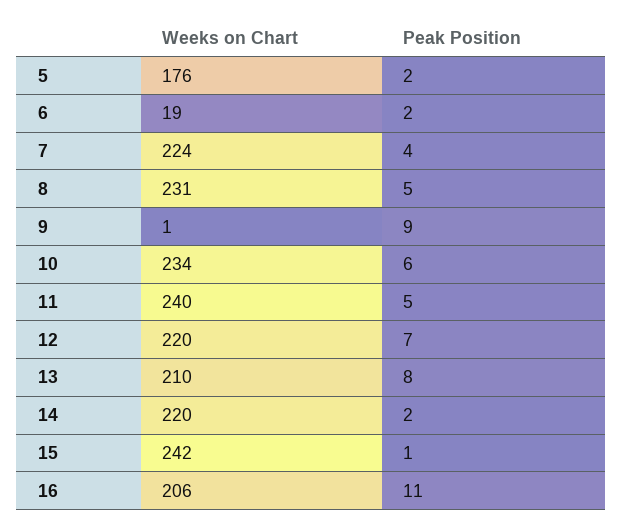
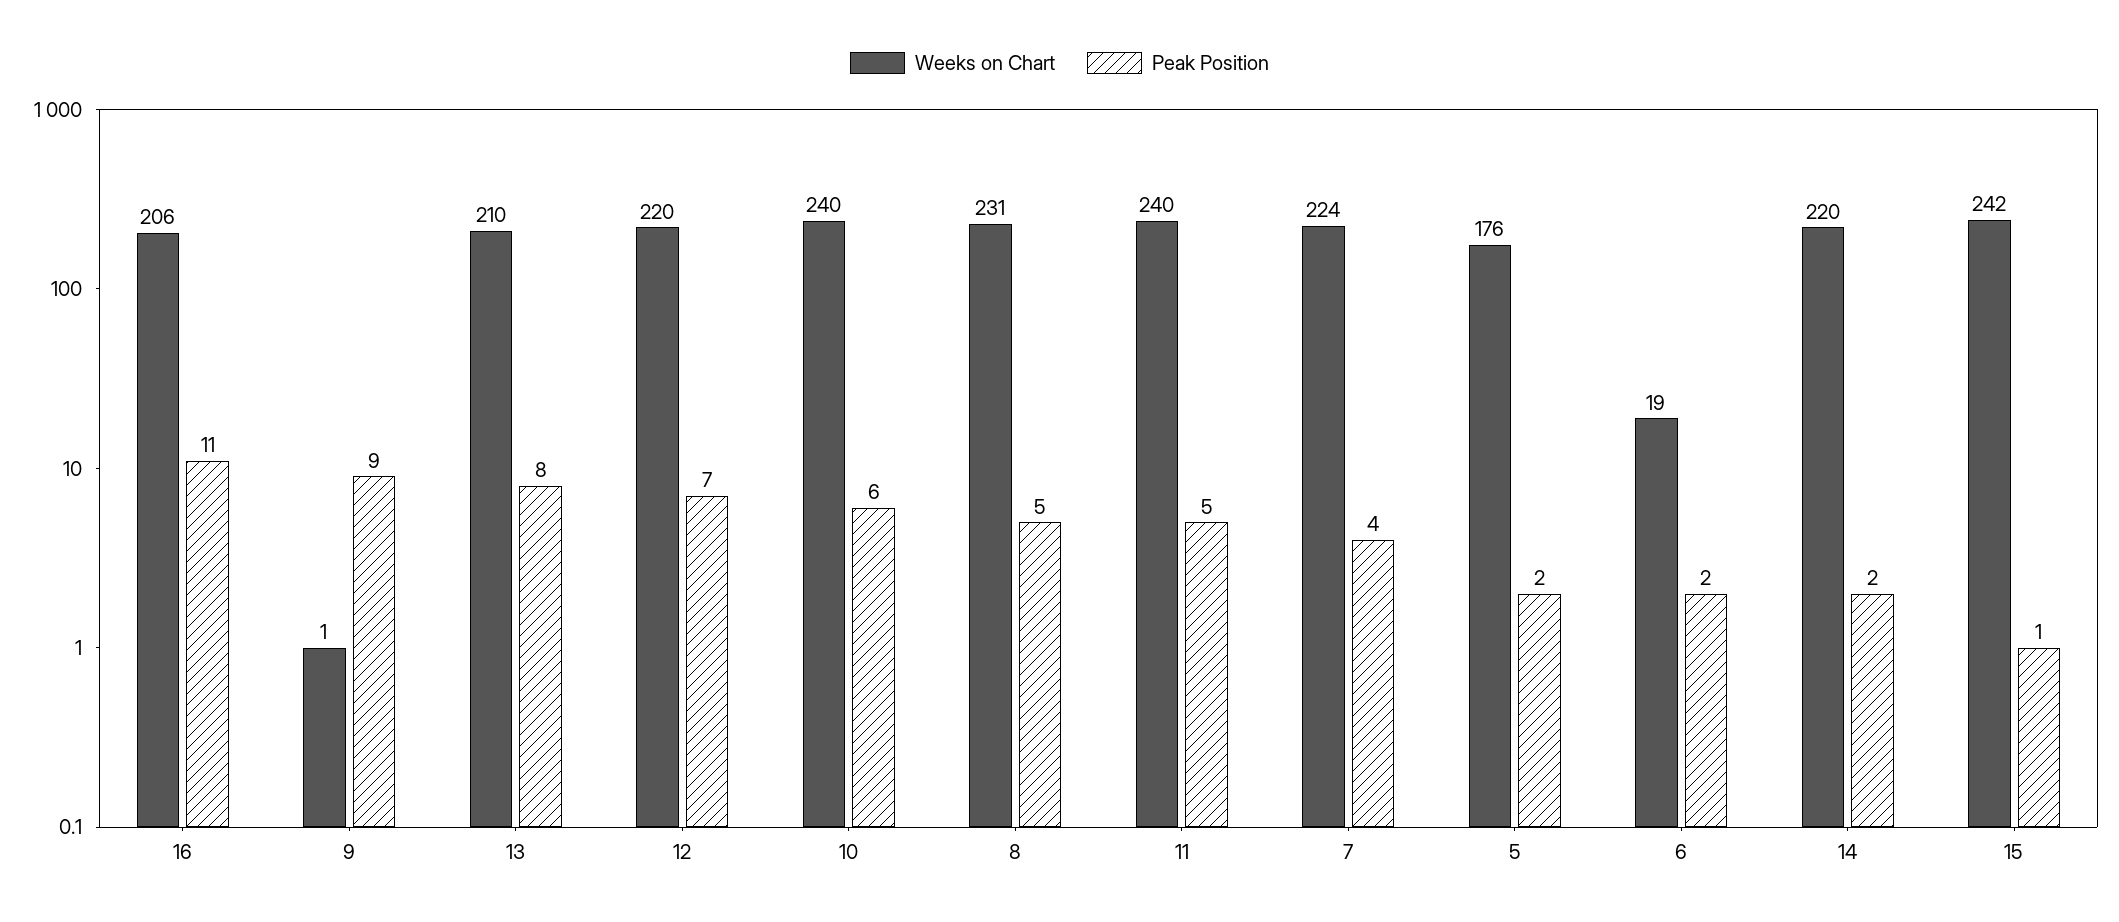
Weeks on Chart, 10: 234 -> 240

